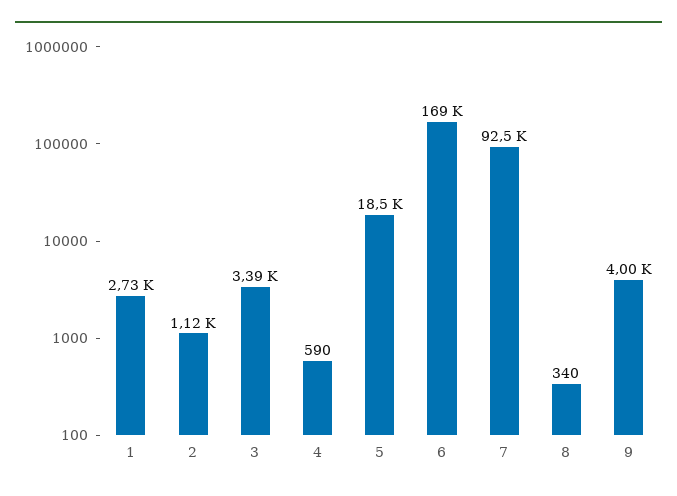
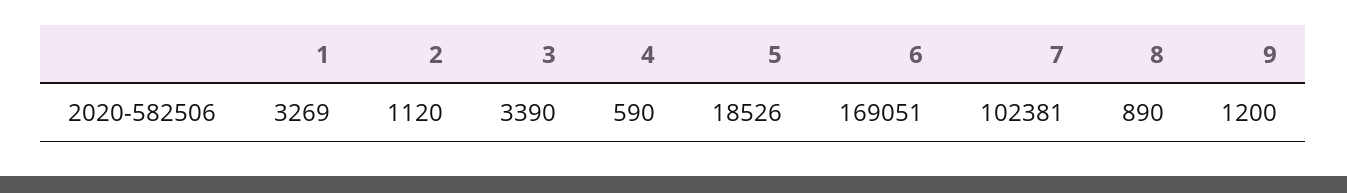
1: 2730 -> 3269
7: 92500 -> 102381
8: 340 -> 890
9: 4000 -> 1200

